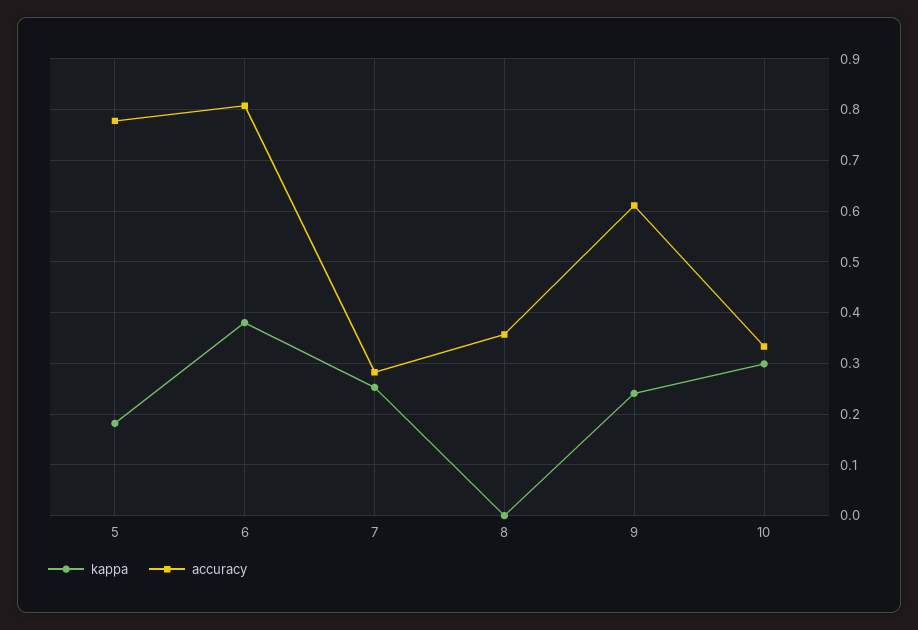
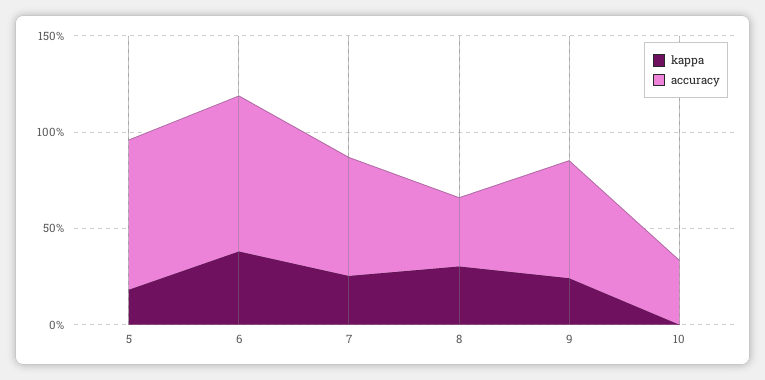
accuracy, 7: 0.28 -> 0.6
kappa, 8: 0 -> 0.3
kappa, 10: 0.3 -> 0

